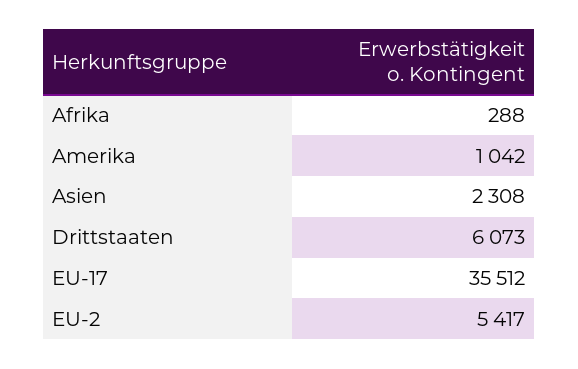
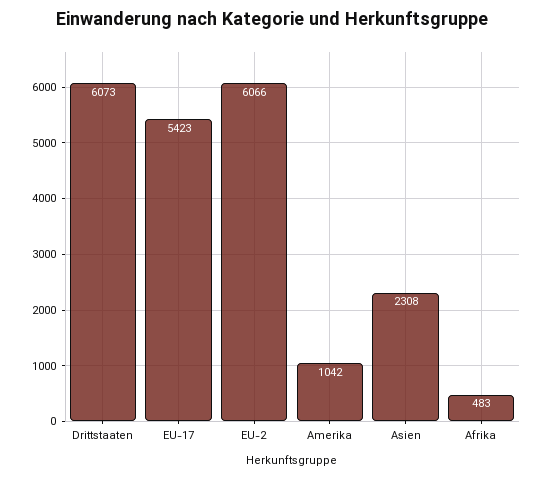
Afrika: 288 -> 483
EU-17: 35512 -> 5423
EU-2: 5417 -> 6066

